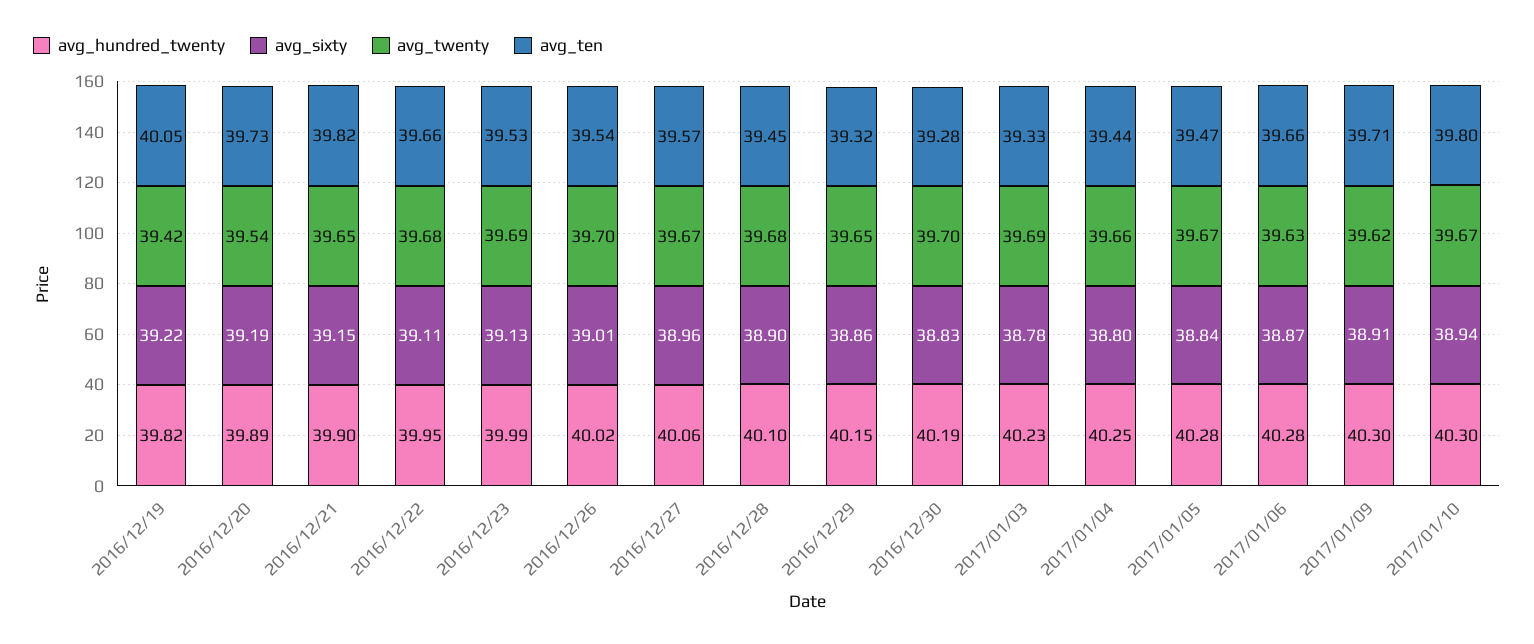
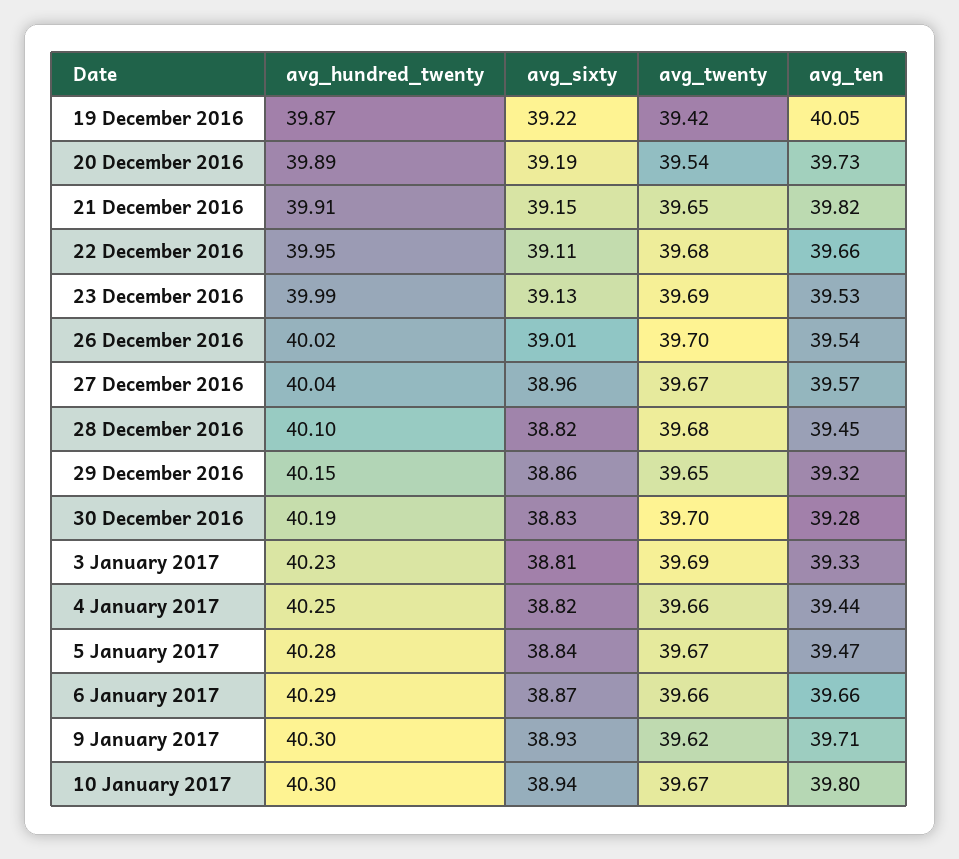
avg_hundred_twenty, 2016/12/19: 39.82 -> 39.87
avg_hundred_twenty, 2016/12/21: 39.9 -> 39.91
avg_hundred_twenty, 2016/12/27: 40.06 -> 40.04
avg_sixty, 2016/12/28: 38.9 -> 38.82
avg_sixty, 2017/01/03: 38.78 -> 38.81
avg_sixty, 2017/01/04: 38.8 -> 38.82
avg_hundred_twenty, 2017/01/06: 40.28 -> 40.29
avg_twenty, 2017/01/06: 39.63 -> 39.66
avg_sixty, 2017/01/09: 38.91 -> 38.93

